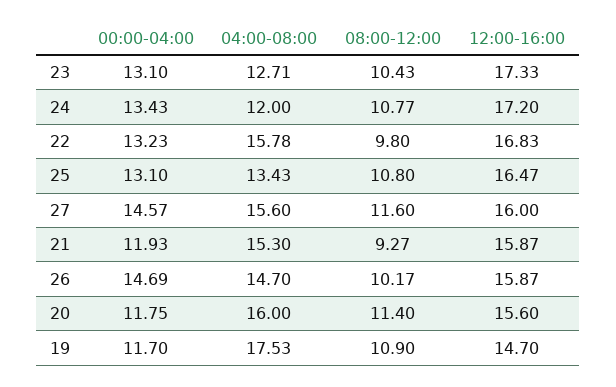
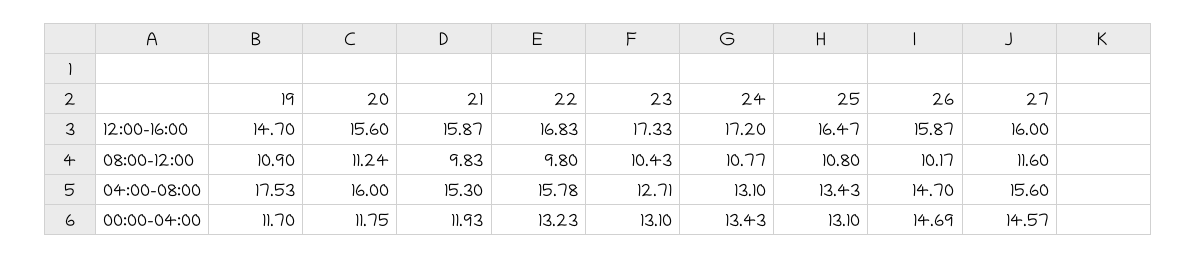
04:00-08:00, 24: 12 -> 13.1
08:00-12:00, 21: 9.27 -> 9.83
08:00-12:00, 20: 11.4 -> 11.24

